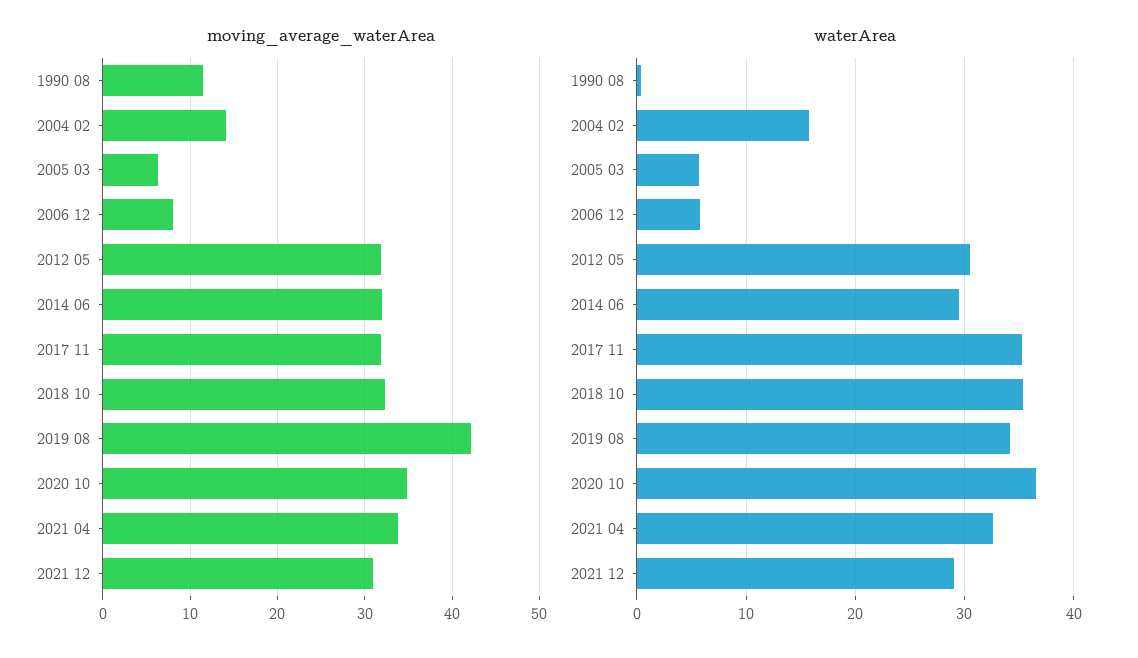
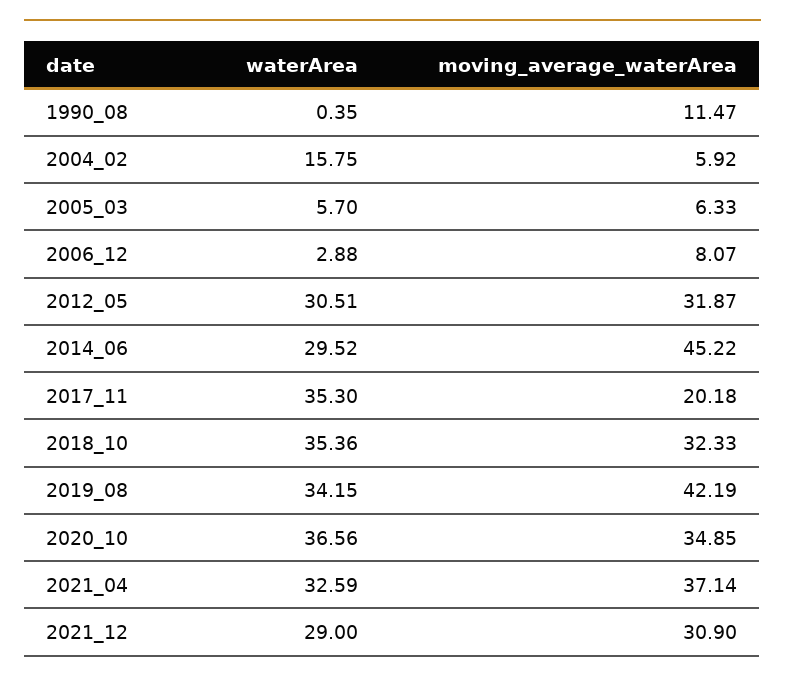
moving_average_waterArea, 2004 02: 14 -> 5.92
moving_average_waterArea, 2014 06: 32 -> 45.22
moving_average_waterArea, 2017 11: 32 -> 20.18
moving_average_waterArea, 2021 04: 34 -> 37.14
waterArea, 2006 12: 6 -> 2.88

